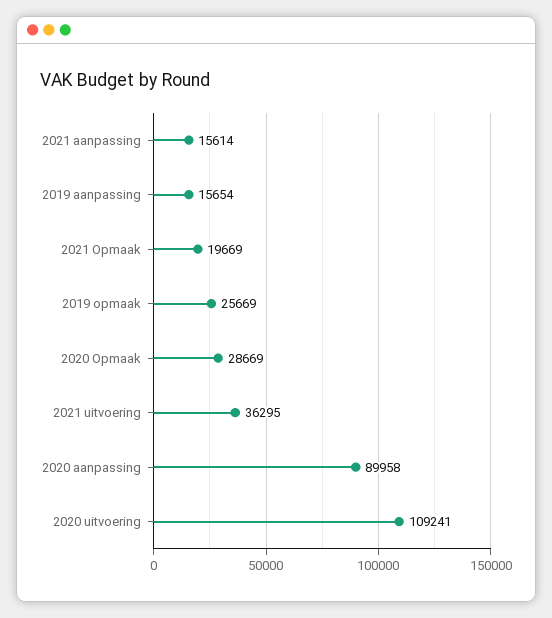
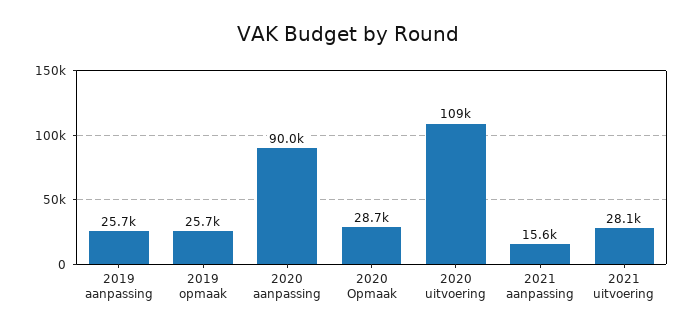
2019 aanpassing: 15654 -> 25700
2021 Opmaak: 19669 -> none
2021 uitvoering: 36295 -> 28100

